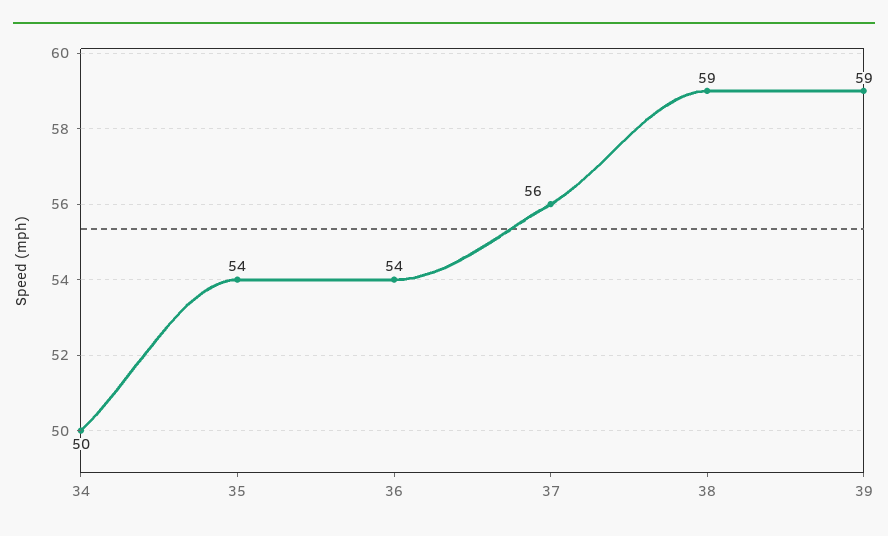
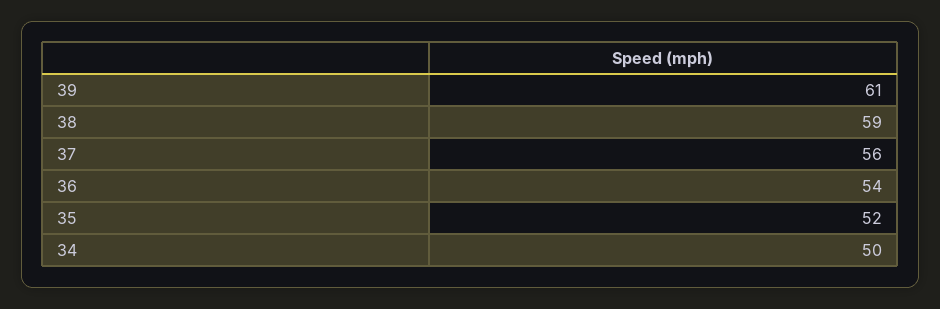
35: 54 -> 52
39: 59 -> 61

